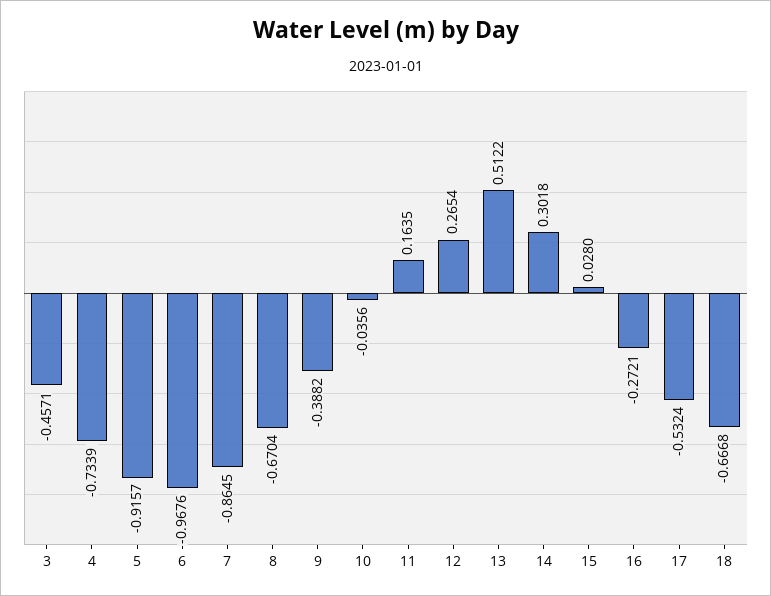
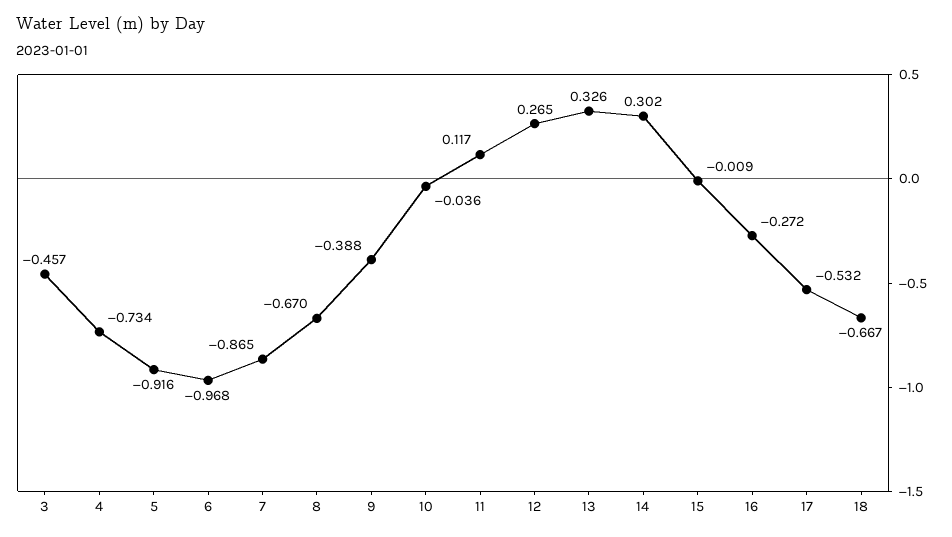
11: 0.1635 -> 0.117
13: 0.5122 -> 0.326
15: 0.028 -> -0.009

